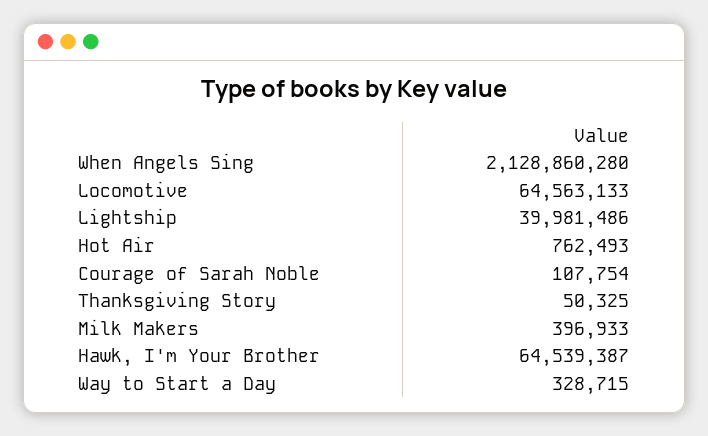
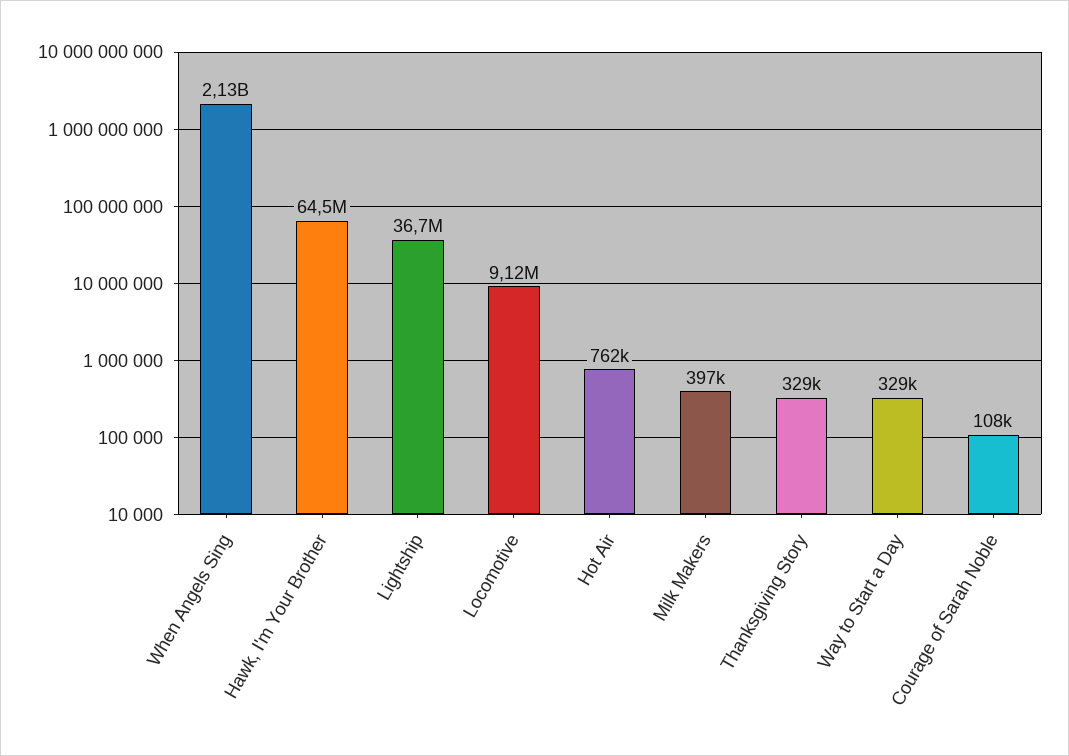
Locomotive: 64563133 -> 9120000
Lightship: 39981486 -> 36700000
Thanksgiving Story: 50325 -> 329000

